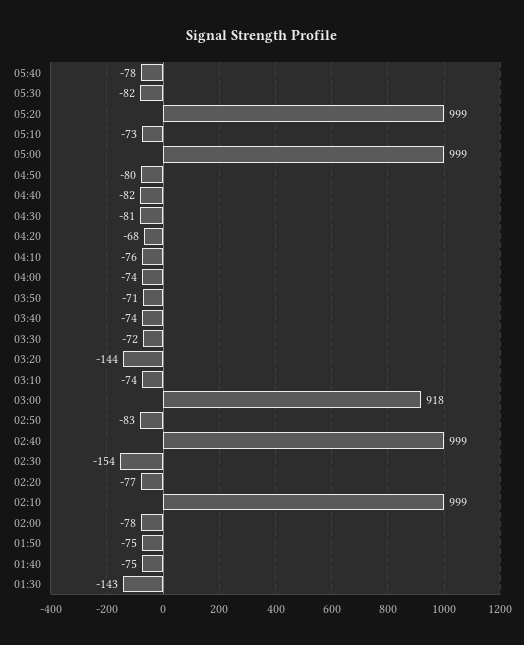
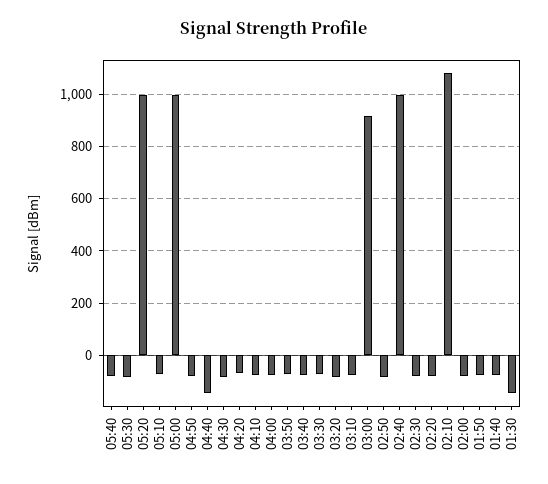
04:40: -82 -> -150
03:20: -144 -> -75
02:30: -154 -> -75
02:10: 999 -> 1075

